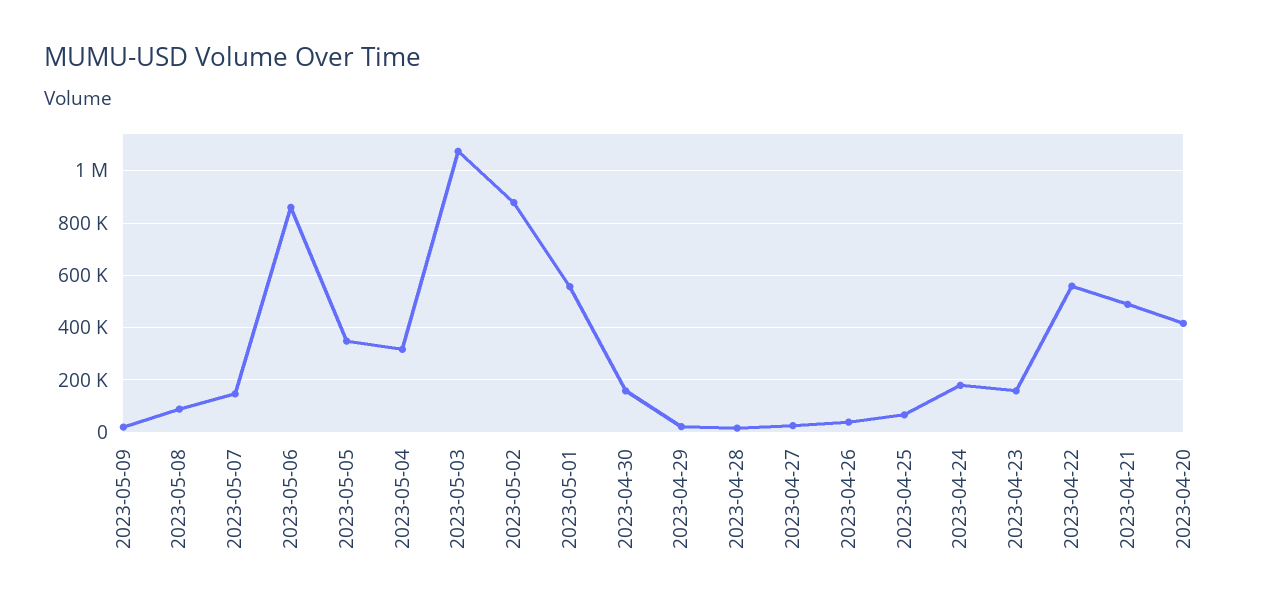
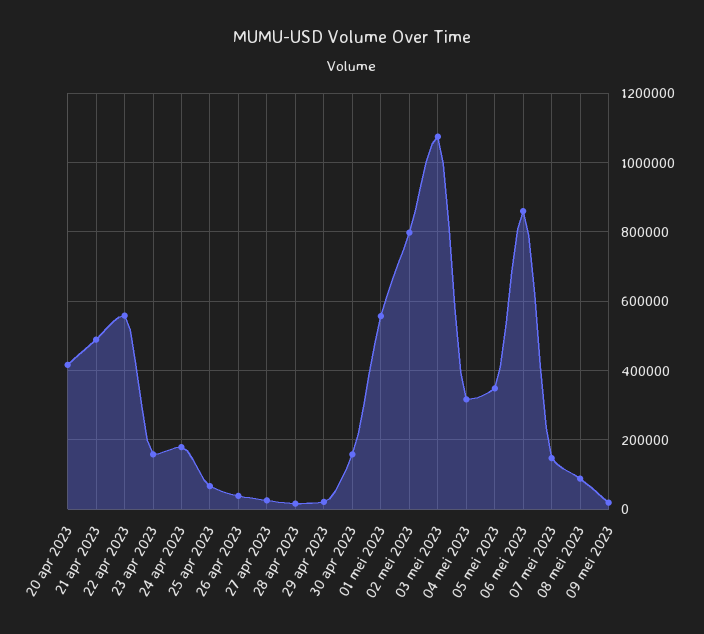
2023-05-02: 875000 -> 800000

